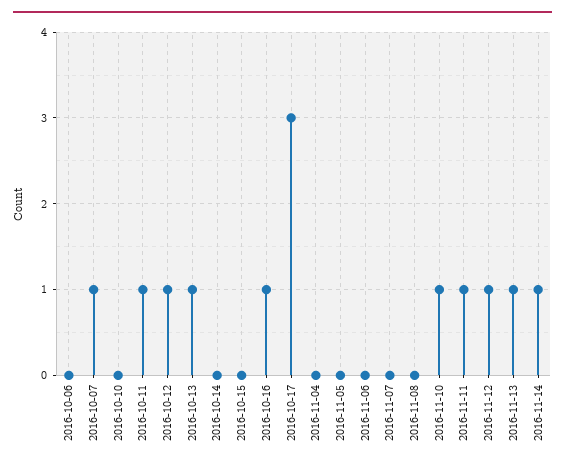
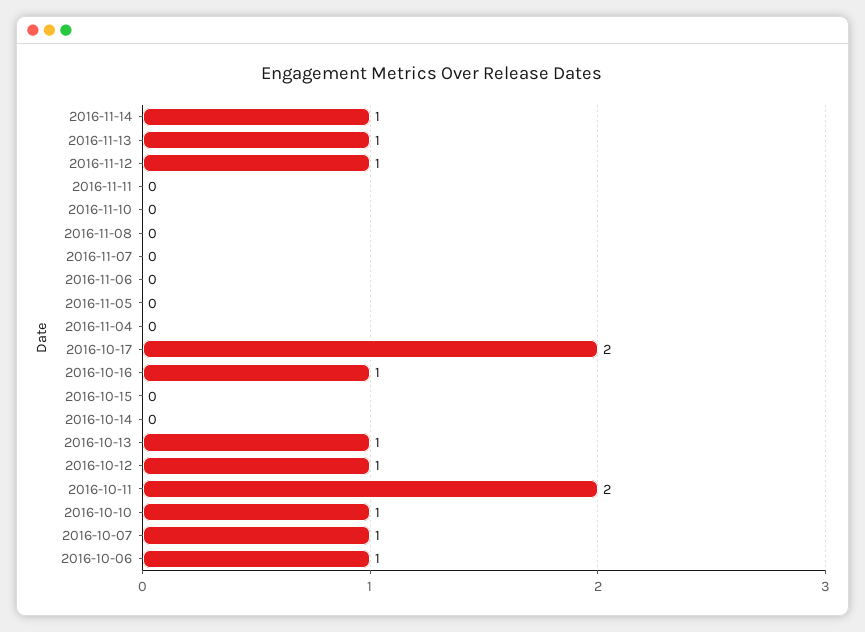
2016-10-06: 0 -> 1
2016-10-10: 0 -> 1
2016-10-11: 1 -> 2
2016-10-17: 3 -> 2
2016-11-10: 1 -> 0
2016-11-11: 1 -> 0

